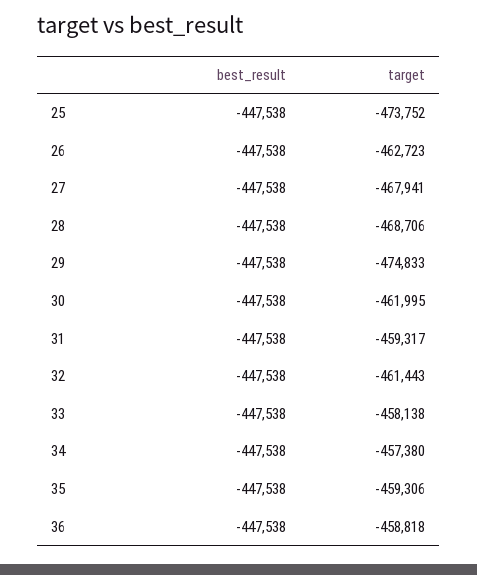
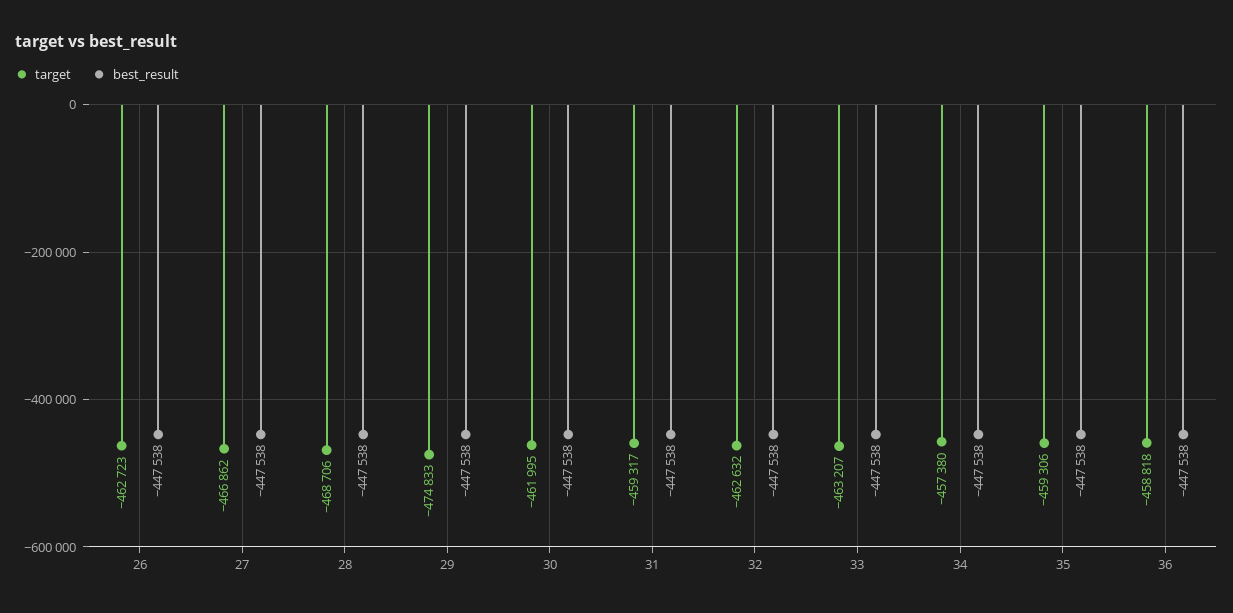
best_result, 25: -447538 -> none
target, 25: -473752 -> none
target, 27: -467941 -> -466862
target, 32: -461443 -> -462632
target, 33: -458138 -> -463207

